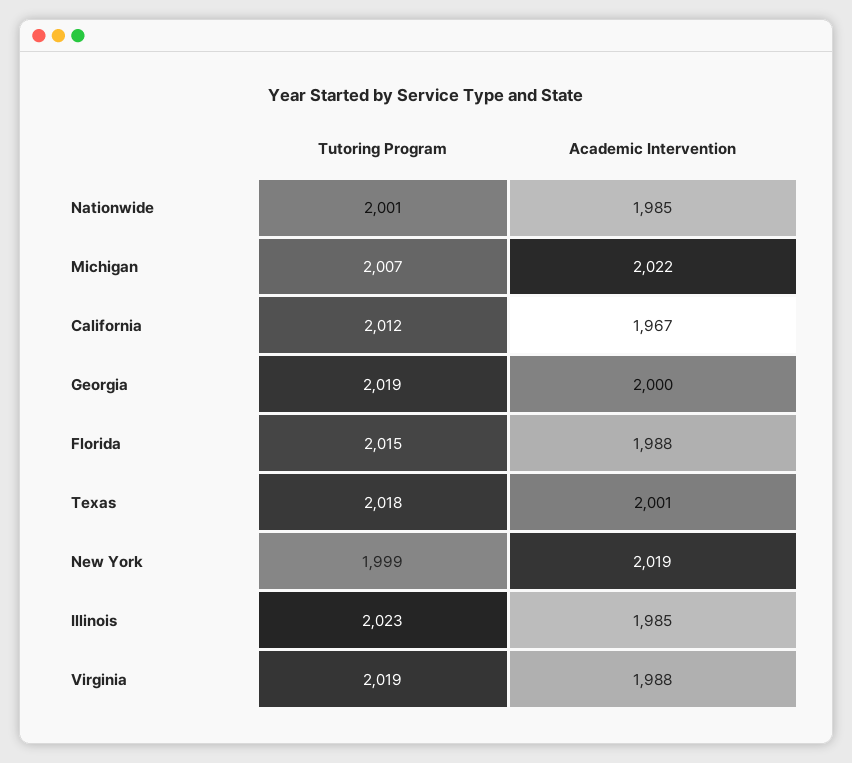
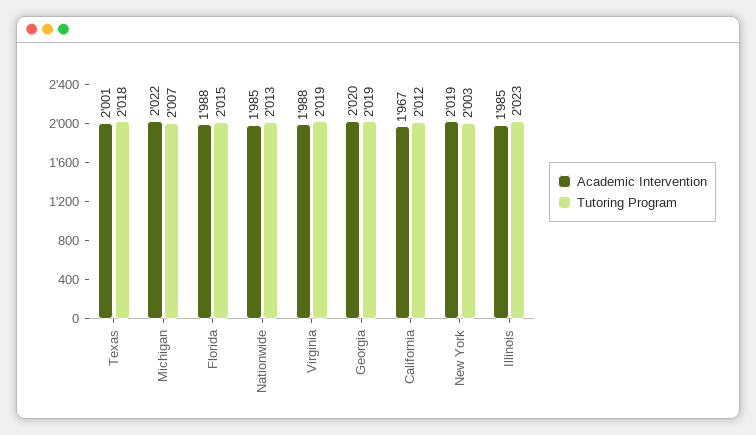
Tutoring Program, Nationwide: 2001 -> 2013
Academic Intervention, Georgia: 2000 -> 2020
Tutoring Program, New York: 1999 -> 2003

